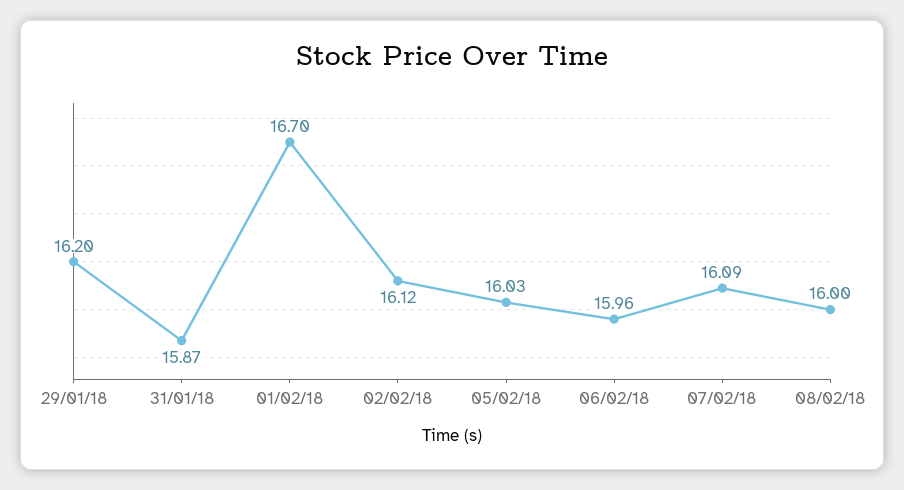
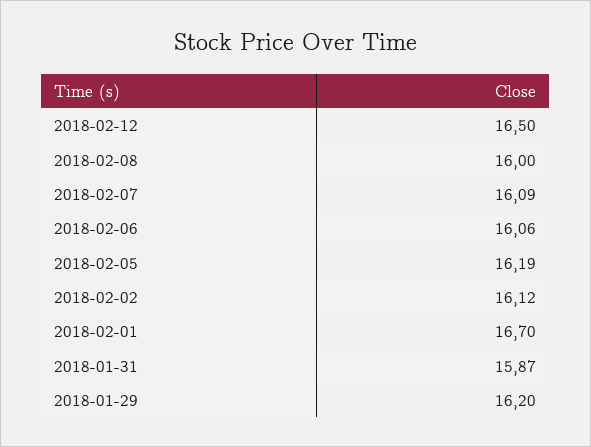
05/02/18: 16.03 -> 16.19
06/02/18: 15.96 -> 16.06
2018-02-12: none -> 16.5

